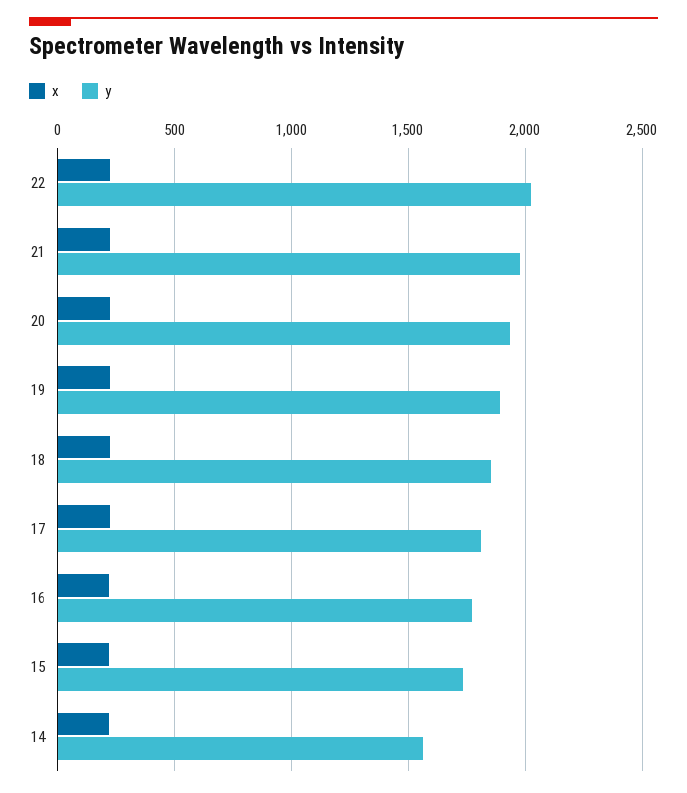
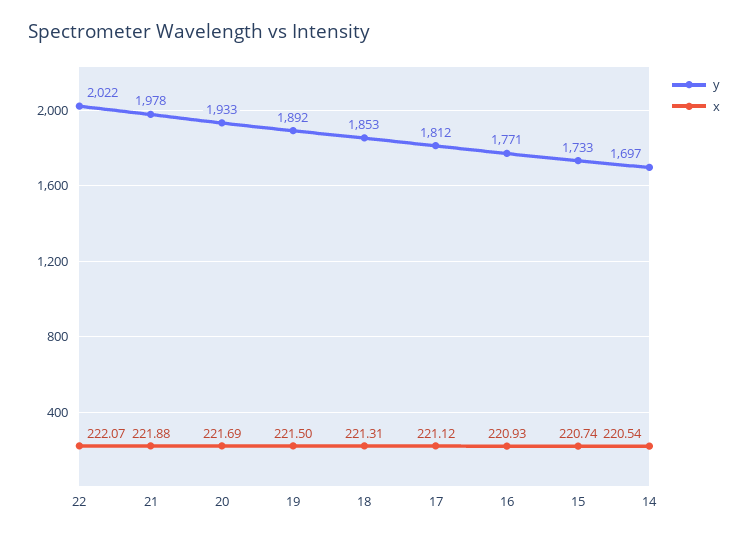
y, 14: 1550 -> 1697

